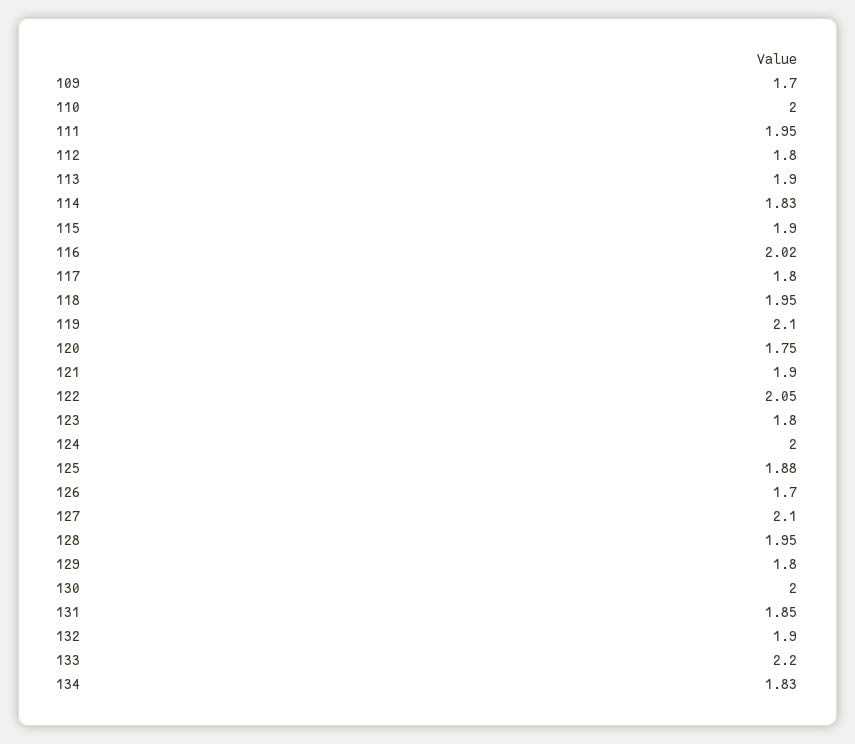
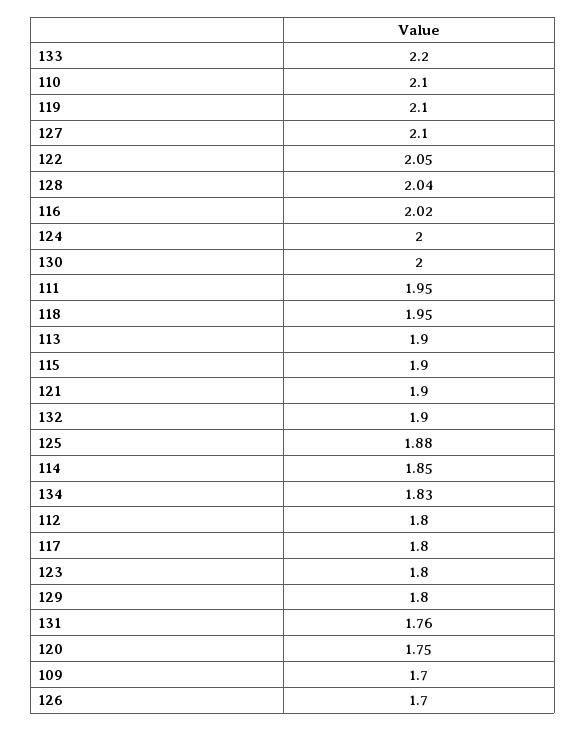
110: 2 -> 2.1
114: 1.83 -> 1.85
128: 1.95 -> 2.04
131: 1.85 -> 1.76

